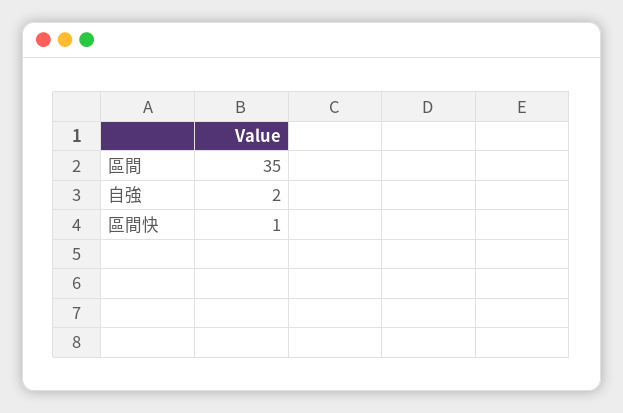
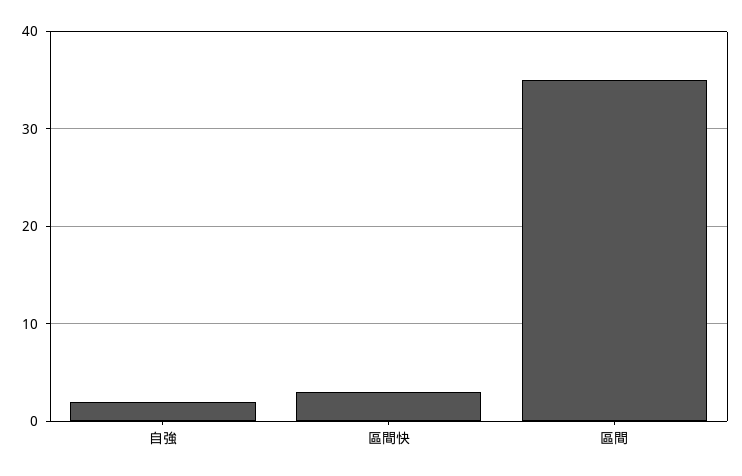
區間快: 1 -> 3

